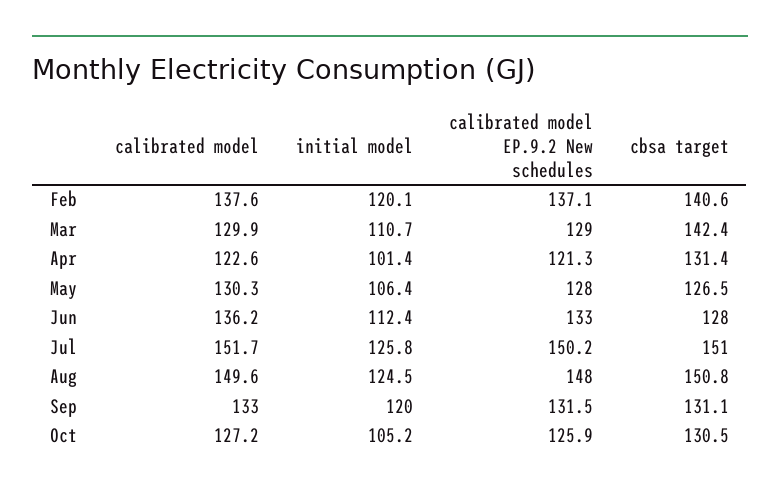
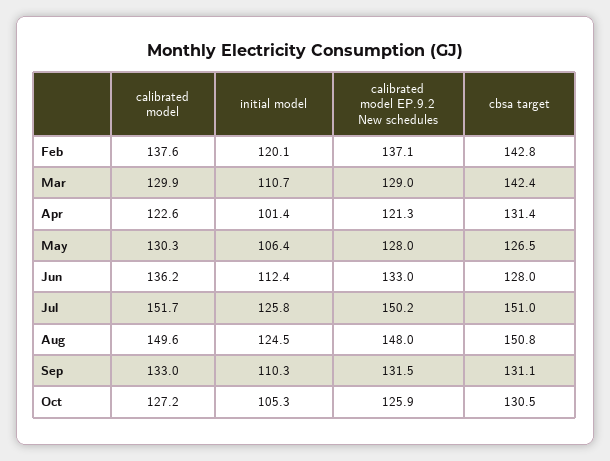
cbsa target, Feb: 140.6 -> 142.8
initial model, Sep: 120 -> 110.3
initial model, Oct: 105.2 -> 105.3

